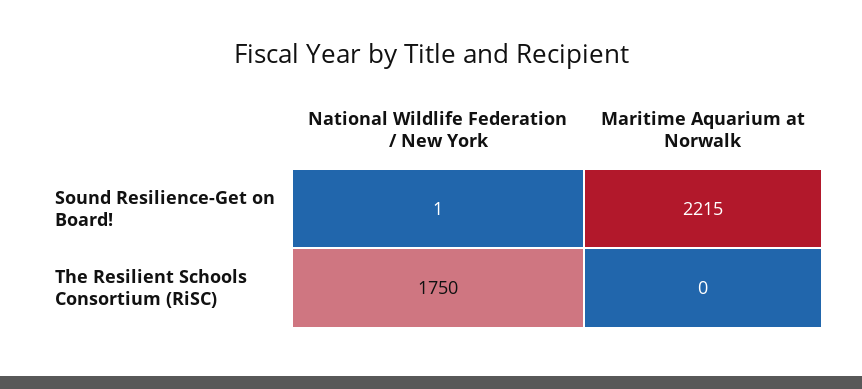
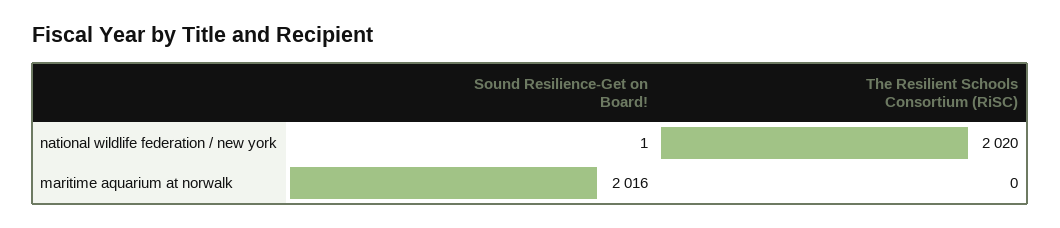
Maritime Aquarium at Norwalk, Sound Resilience-Get on Board!: 2215 -> 2016
National Wildlife Federation / New York, The Resilient Schools Consortium (RiSC): 1750 -> 2020

